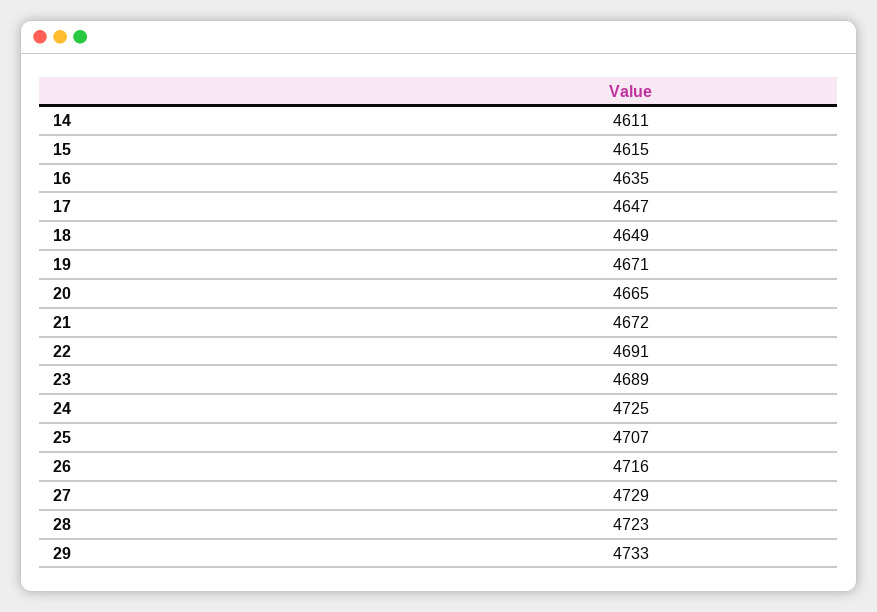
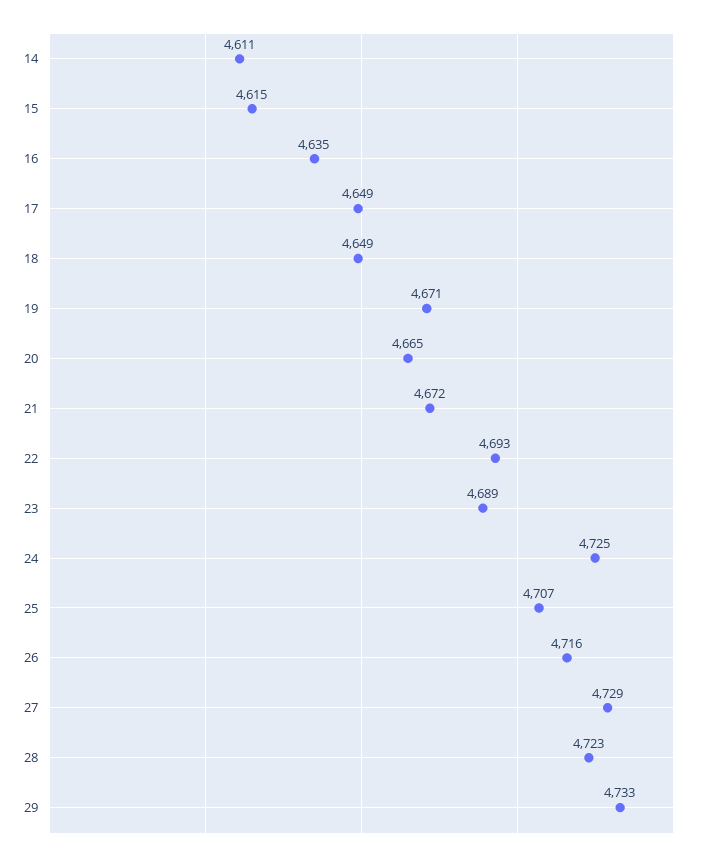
17: 4647 -> 4649
22: 4691 -> 4693

